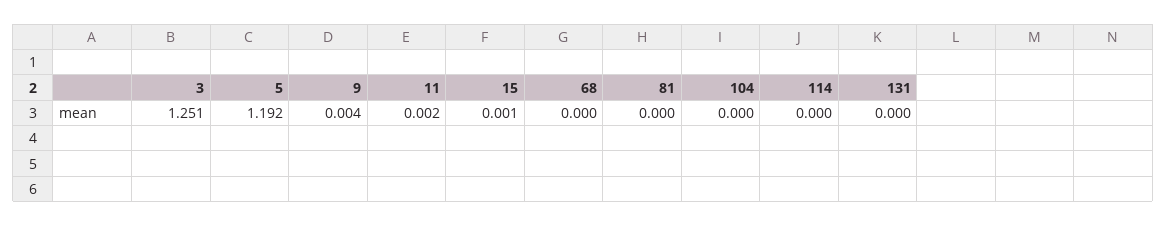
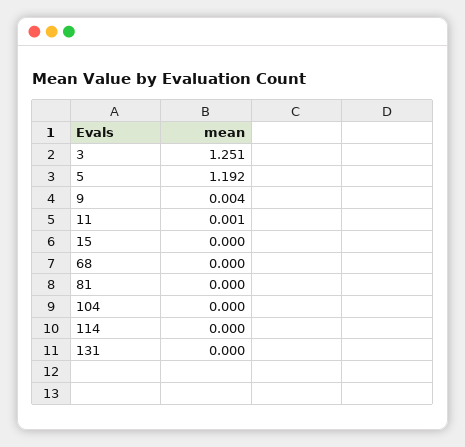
11: 0.002 -> 0.001
15: 0.001 -> 0

